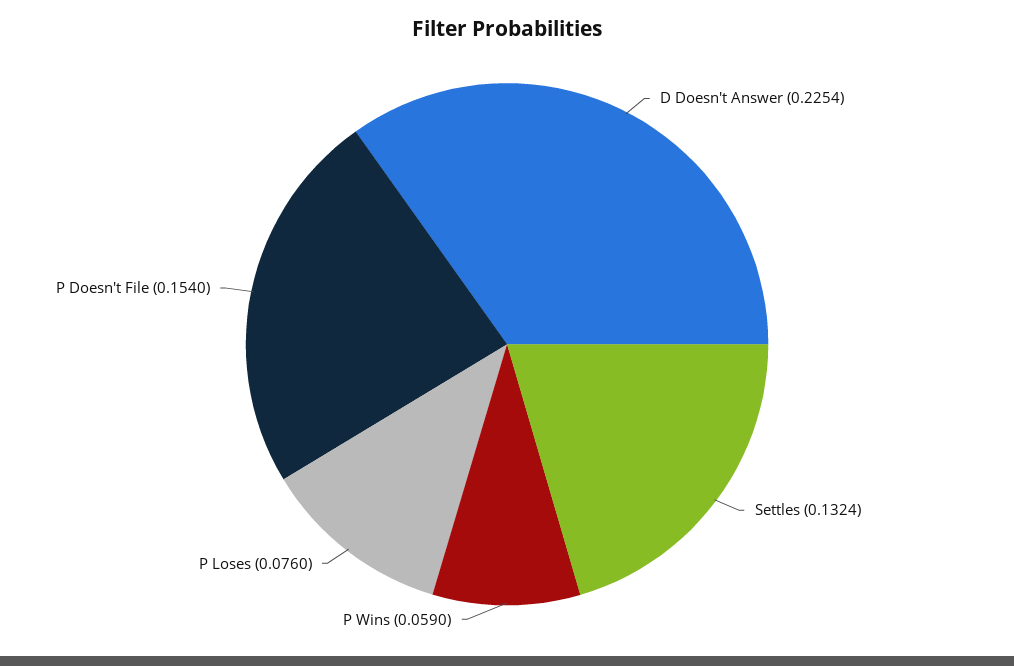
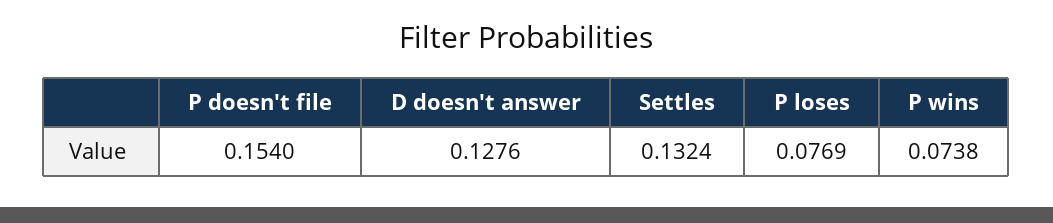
D Doesn't Answer: 0.2254 -> 0.1276
P Wins: 0.059 -> 0.0738
P Loses: 0.076 -> 0.0769

